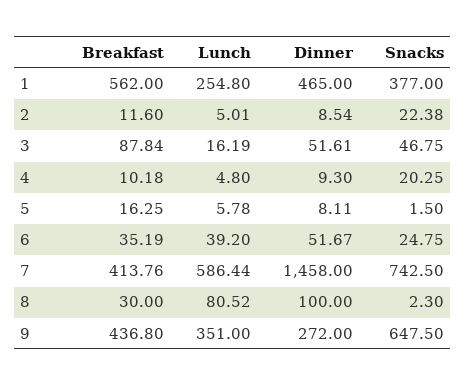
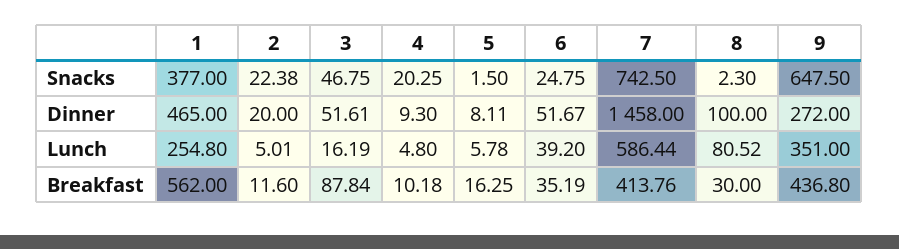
Dinner, 2: 8.54 -> 20

